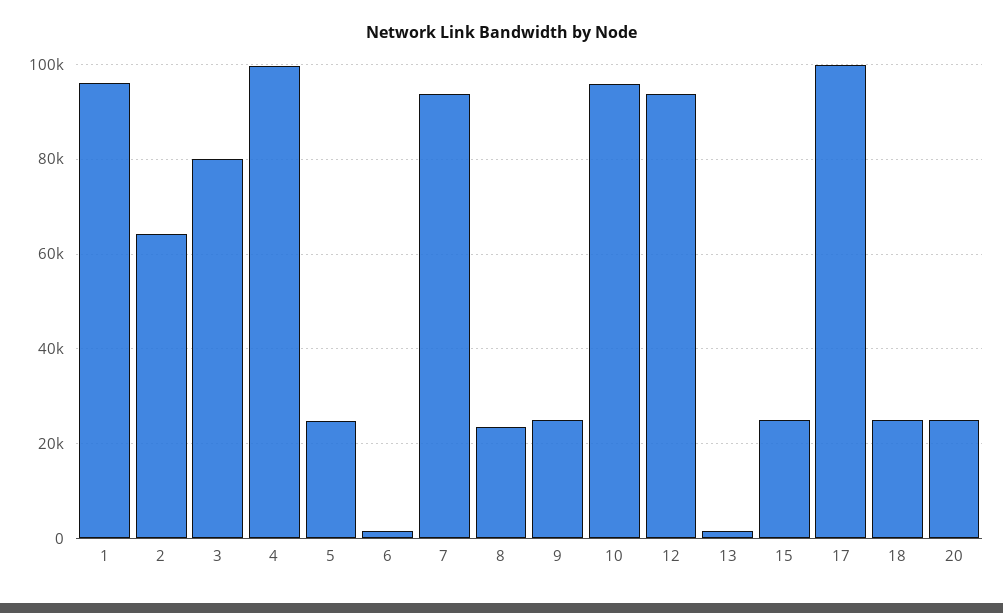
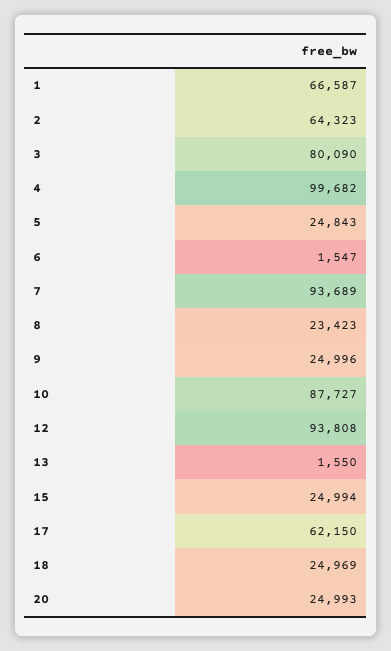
1: 96000 -> 66587
10: 96000 -> 87727
17: 100000 -> 62150

